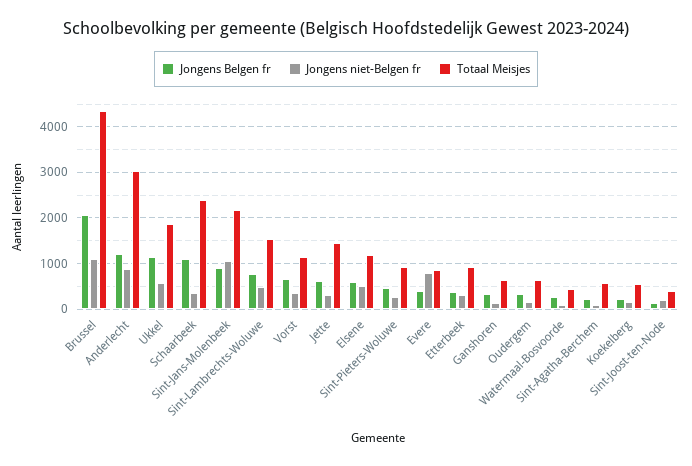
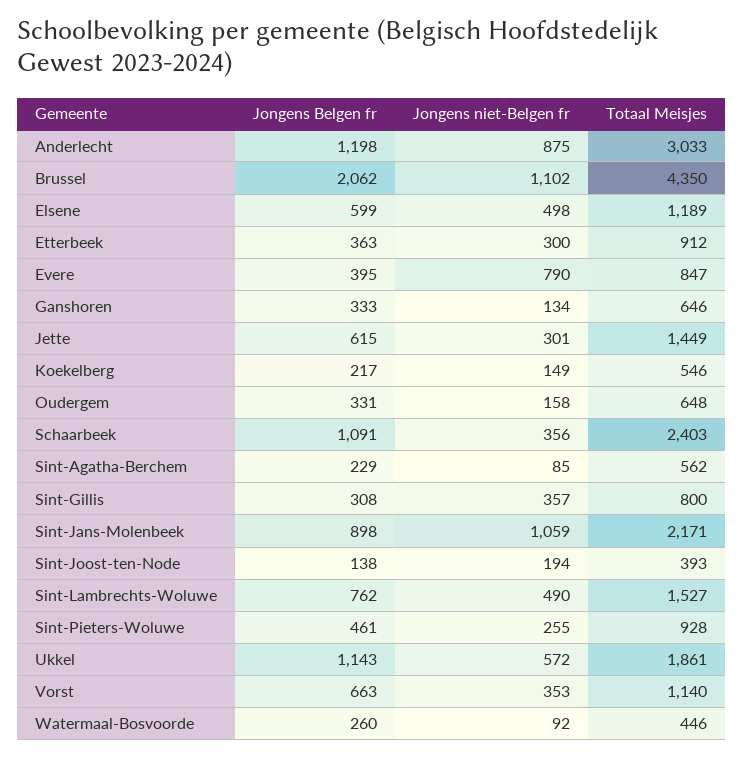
Jongens Belgen fr, Sint-Gillis: none -> 308
Jongens niet-Belgen fr, Sint-Gillis: none -> 357
Totaal Meisjes, Sint-Gillis: none -> 800

